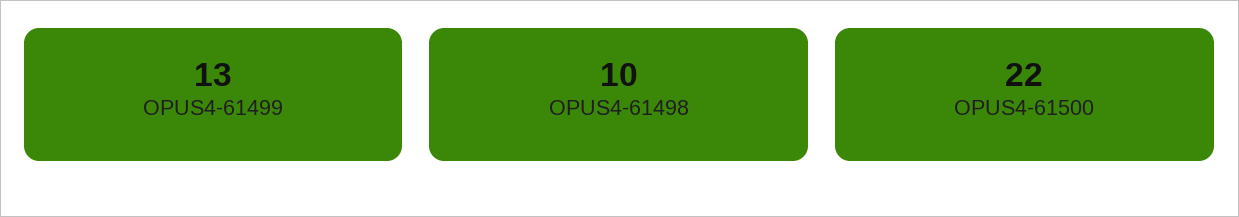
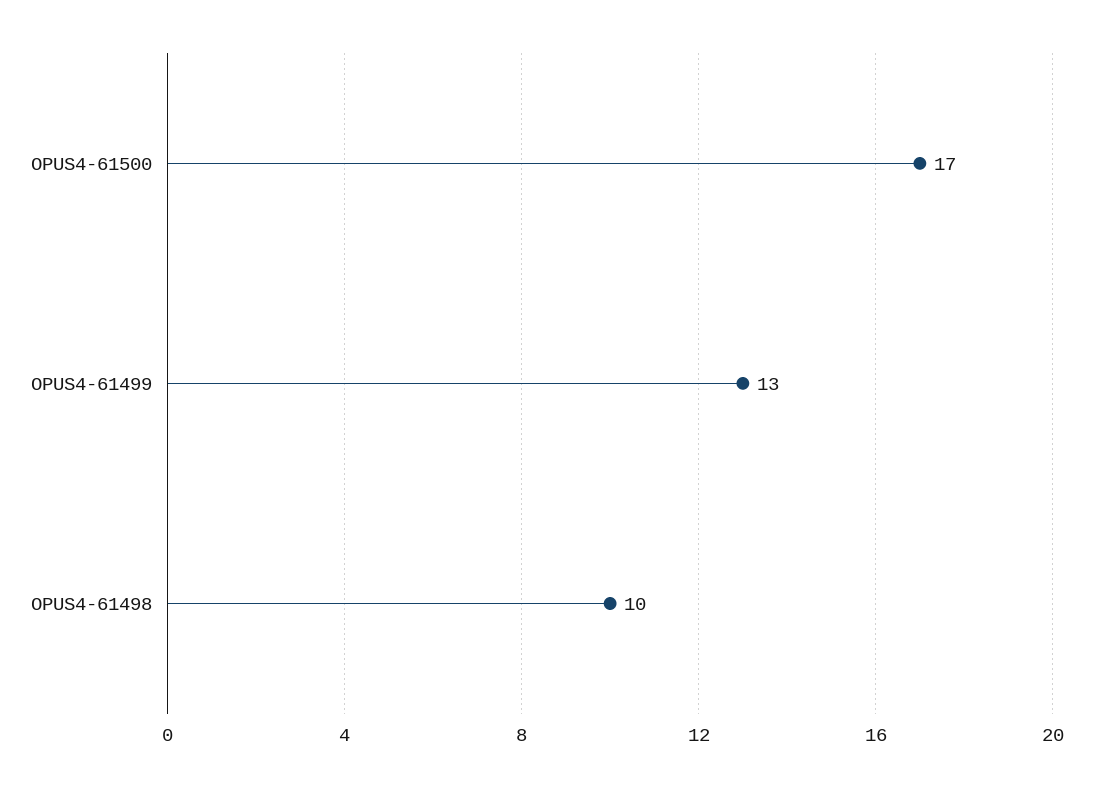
OPUS4-61500: 22 -> 17

